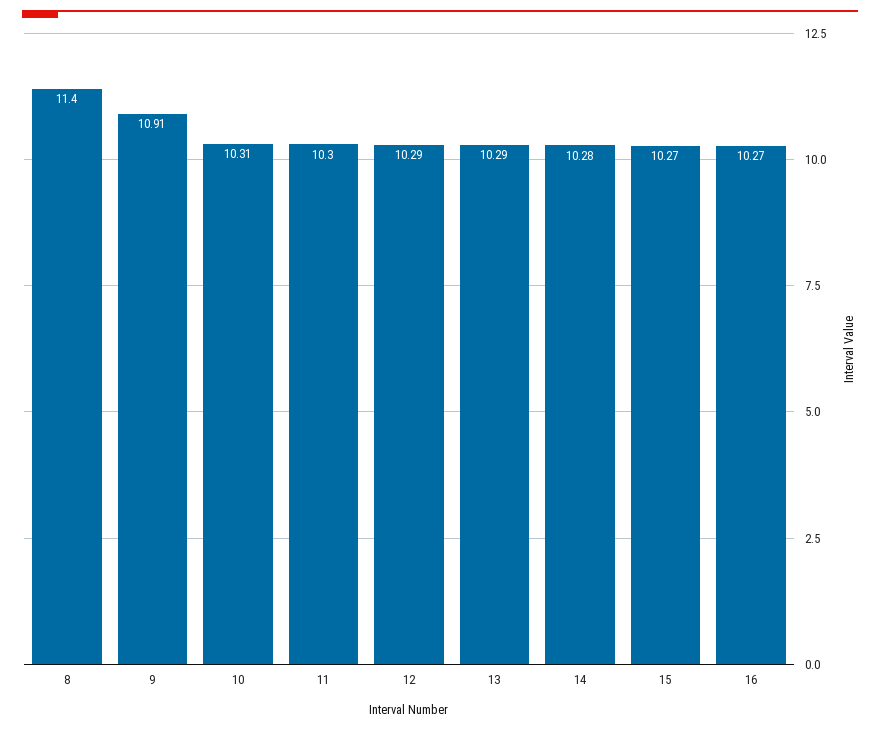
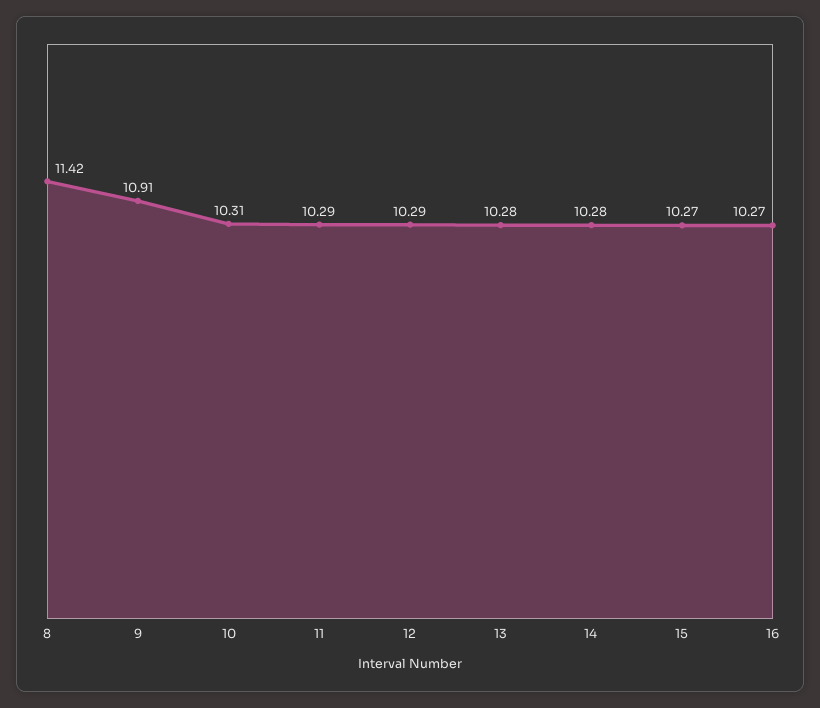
8: 11.4 -> 11.42
11: 10.3 -> 10.29
13: 10.29 -> 10.28

